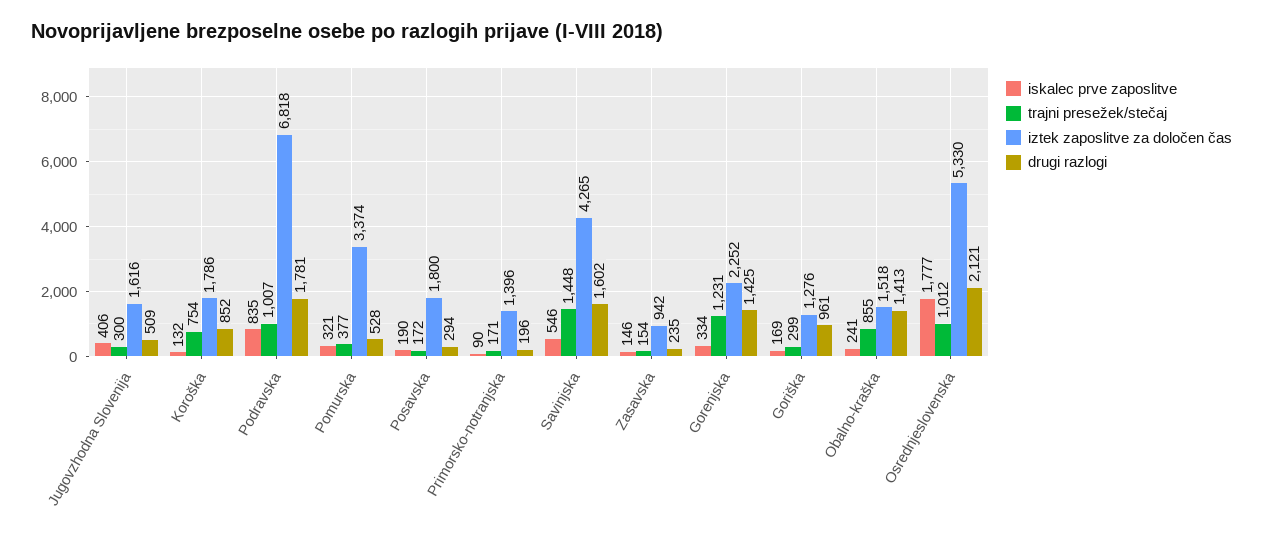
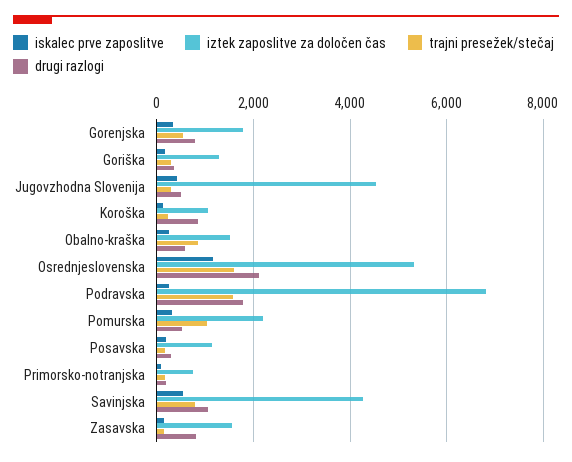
iztek zaposlitve za določen čas, Jugovzhodna Slovenija: 1616 -> 4600
trajni presežek/stečaj, Koroška: 754 -> 200
iztek zaposlitve za določen čas, Koroška: 1786 -> 1000
iskalec prve zaposlitve, Podravska: 835 -> 200
trajni presežek/stečaj, Podravska: 1007 -> 1600
trajni presežek/stečaj, Pomurska: 377 -> 1000
iztek zaposlitve za določen čas, Pomurska: 3374 -> 2200
iztek zaposlitve za določen čas, Posavska: 1800 -> 1200
iztek zaposlitve za določen čas, Primorsko-notranjska: 1396 -> 800
trajni presežek/stečaj, Savinjska: 1448 -> 800
drugi razlogi, Savinjska: 1602 -> 1000
iztek zaposlitve za določen čas, Zasavska: 942 -> 1600
drugi razlogi, Zasavska: 235 -> 800
trajni presežek/stečaj, Gorenjska: 1231 -> 600
iztek zaposlitve za določen čas, Gorenjska: 2252 -> 1800
drugi razlogi, Gorenjska: 1425 -> 800
drugi razlogi, Goriška: 961 -> 400
drugi razlogi, Obalno-kraška: 1413 -> 600
iskalec prve zaposlitve, Osrednjeslovenska: 1777 -> 1200
trajni presežek/stečaj, Osrednjeslovenska: 1012 -> 1600

